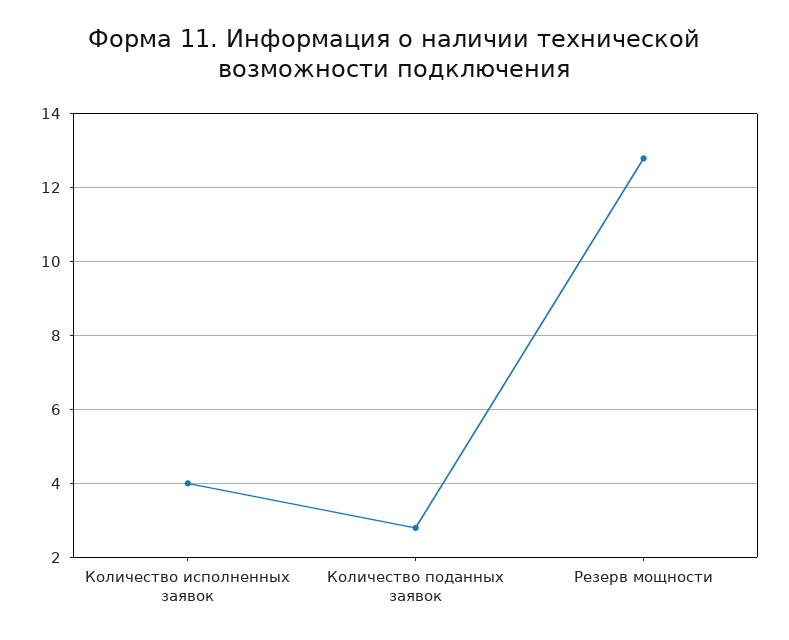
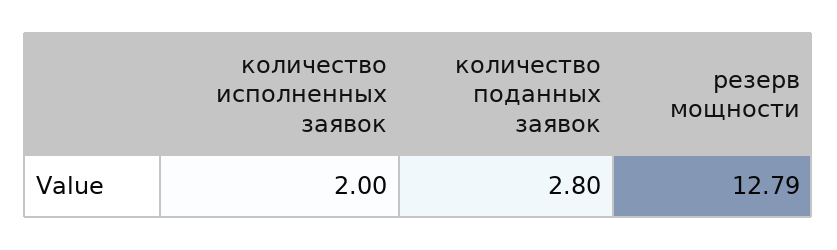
Количество исполненных заявок: 4 -> 2

